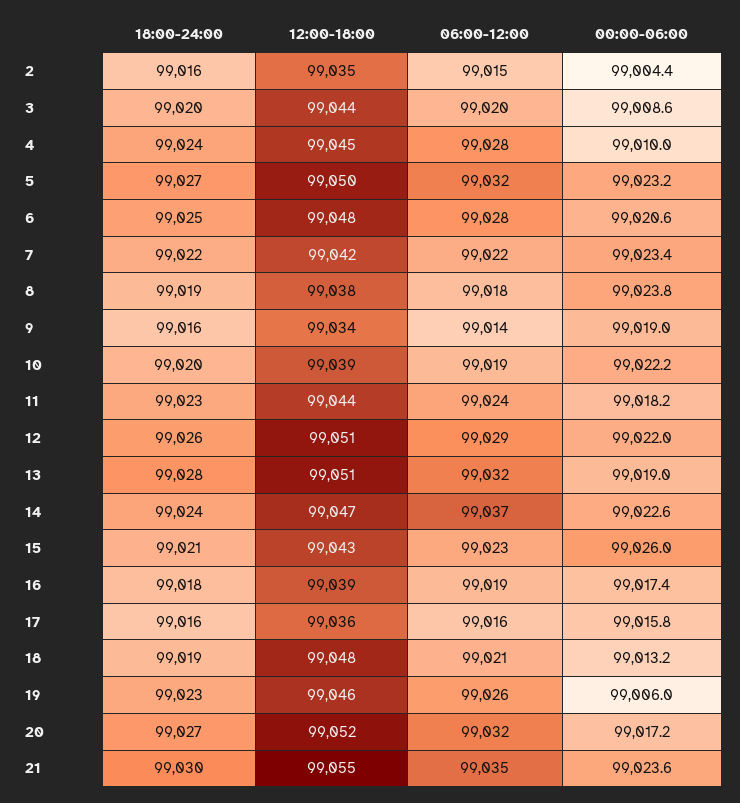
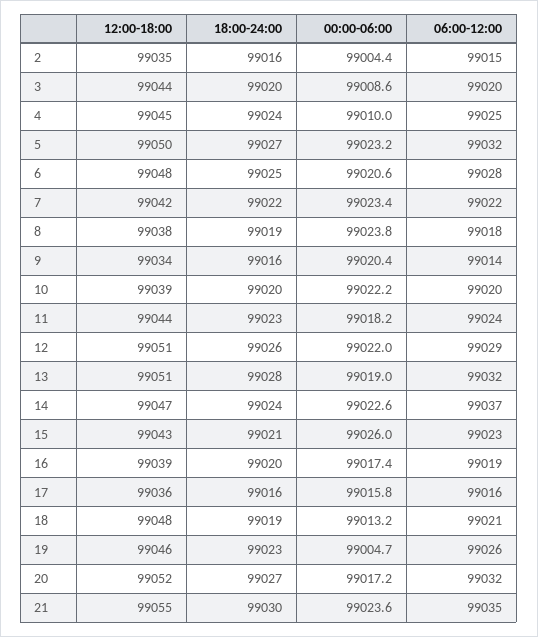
06:00-12:00, 4: 99028 -> 99025
00:00-06:00, 9: 99019 -> 99020.4
06:00-12:00, 10: 99019 -> 99020
18:00-24:00, 16: 99018 -> 99020
00:00-06:00, 19: 99006 -> 99004.7

